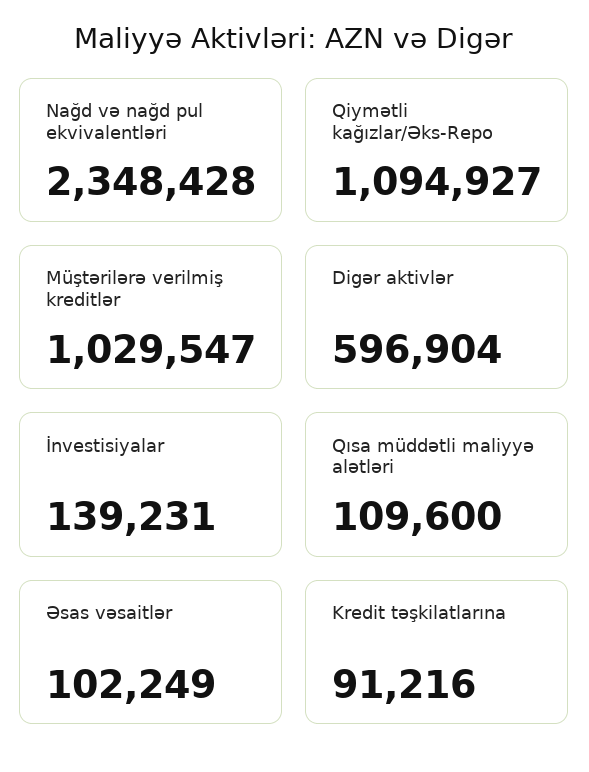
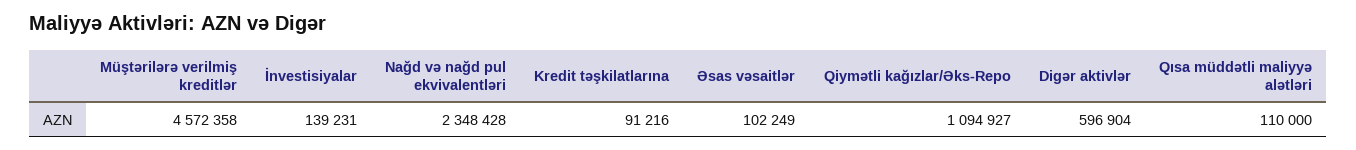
Müştərilərə verilmiş kreditlər: 1029547 -> 4572358
Qısa müddətli maliyyə alətləri: 109600 -> 110000

